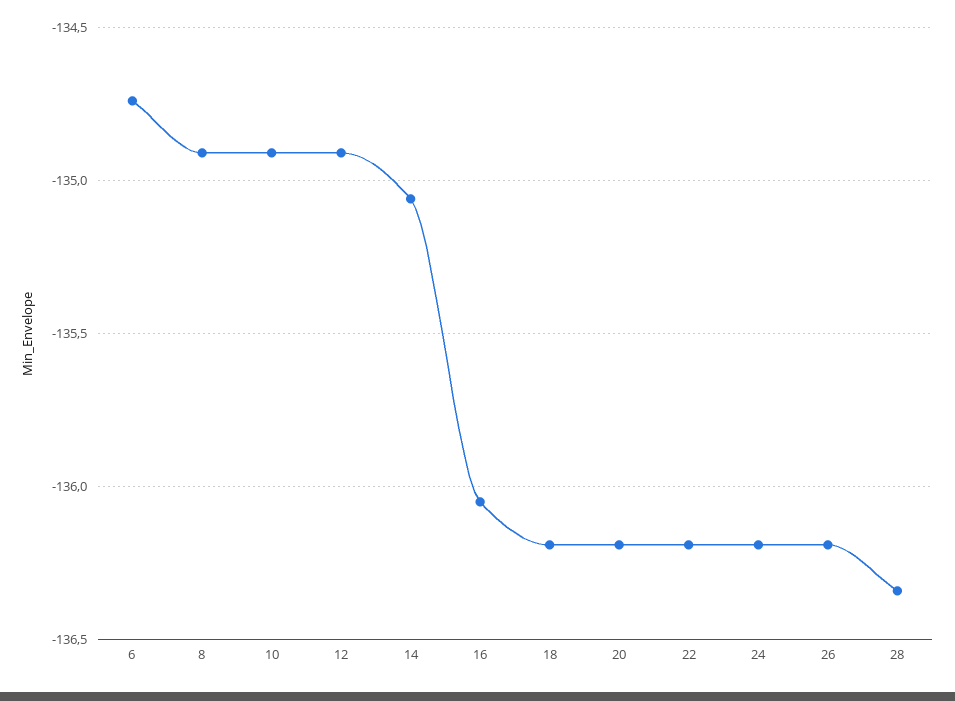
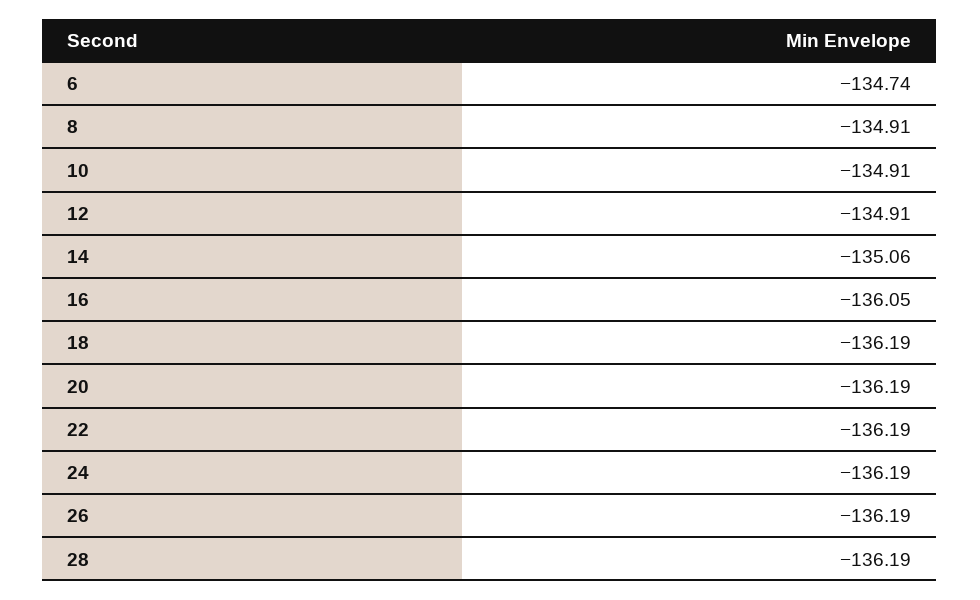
28: -136.35 -> -136.19

